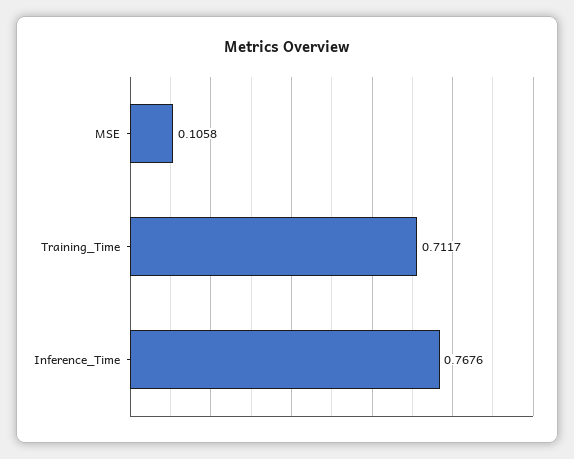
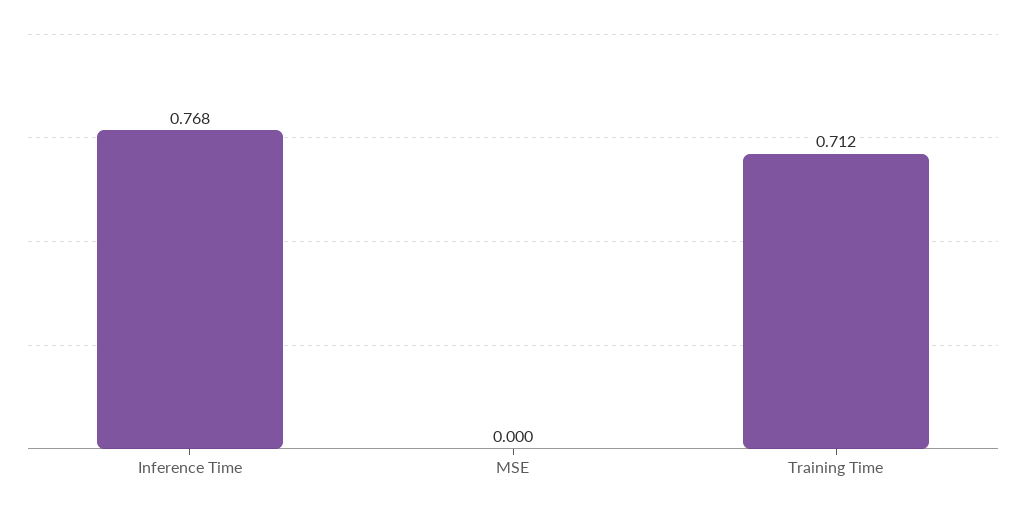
MSE: 0.1058 -> 0

